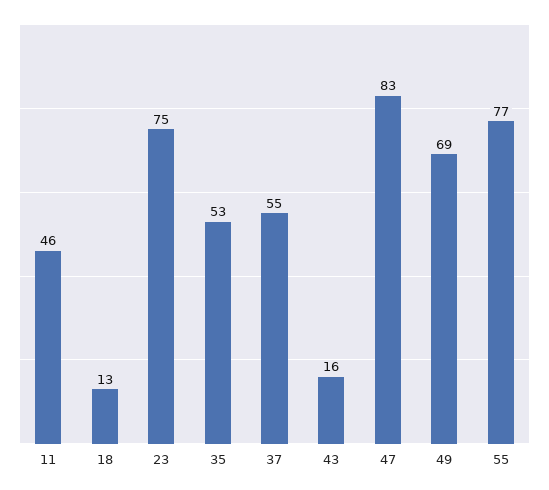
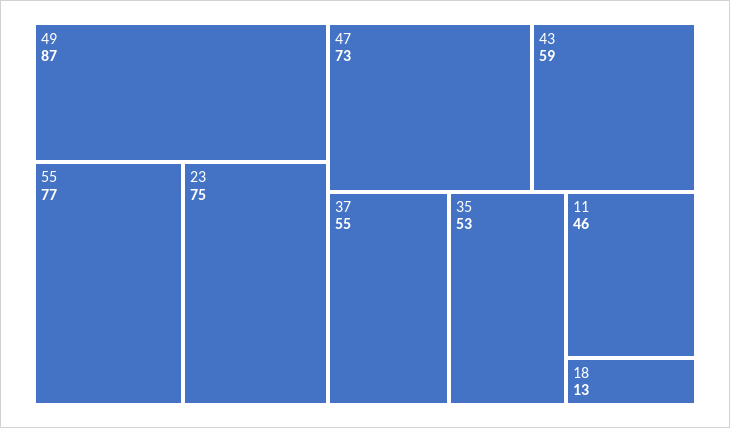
43: 16 -> 59
47: 83 -> 73
49: 69 -> 87

